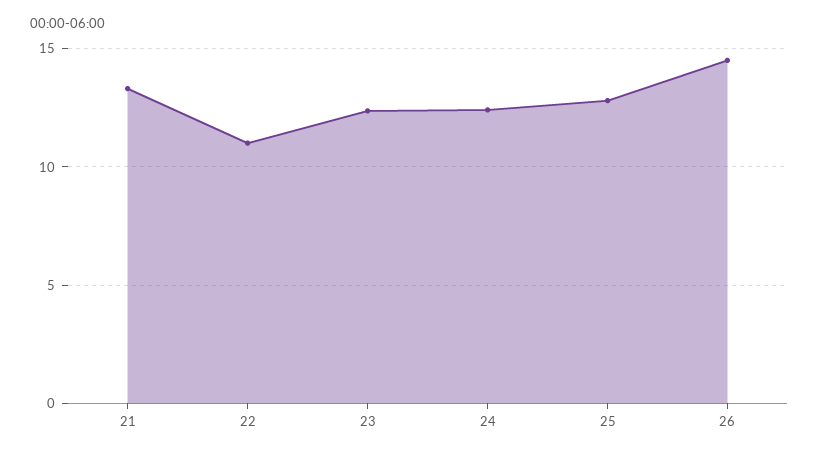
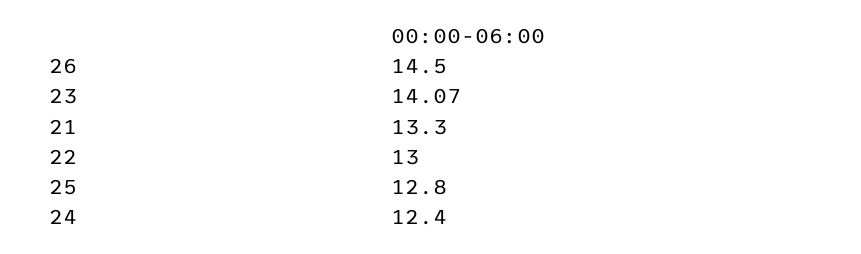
22: 11 -> 13
23: 12.5 -> 14.07

